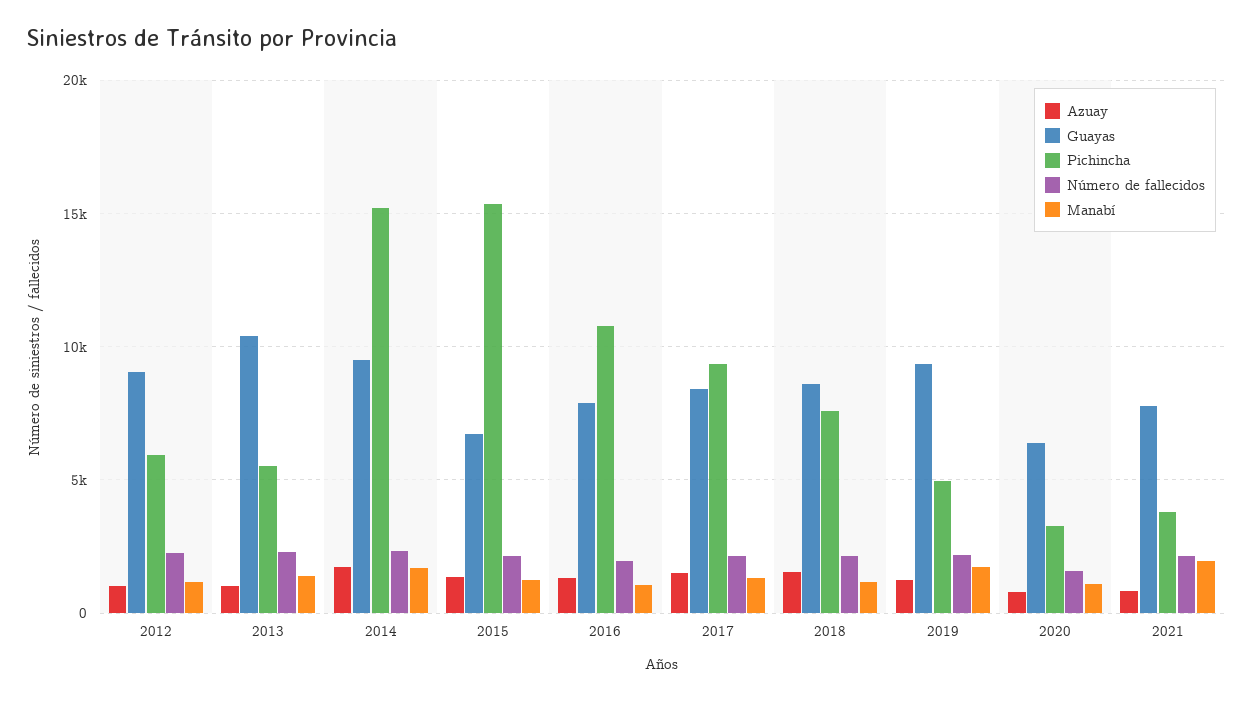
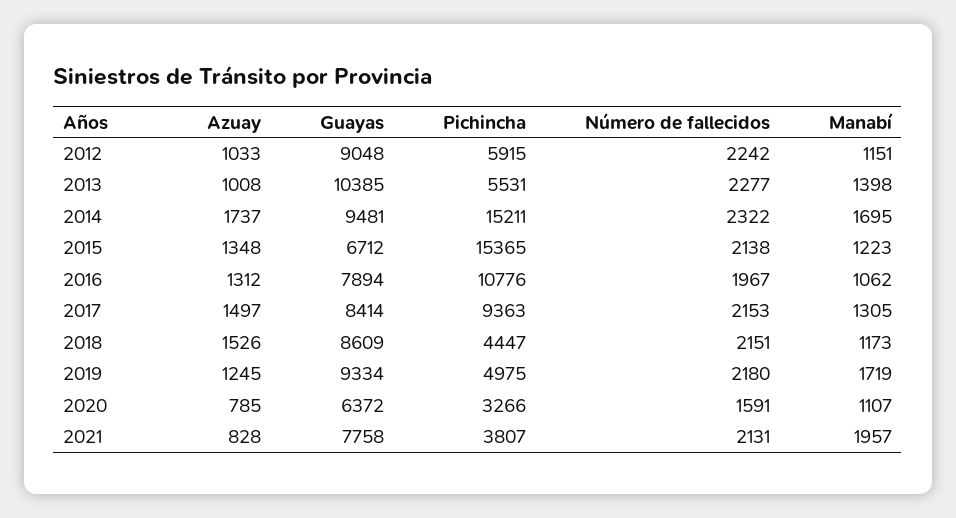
Pichincha, 2018: 7500 -> 4447

